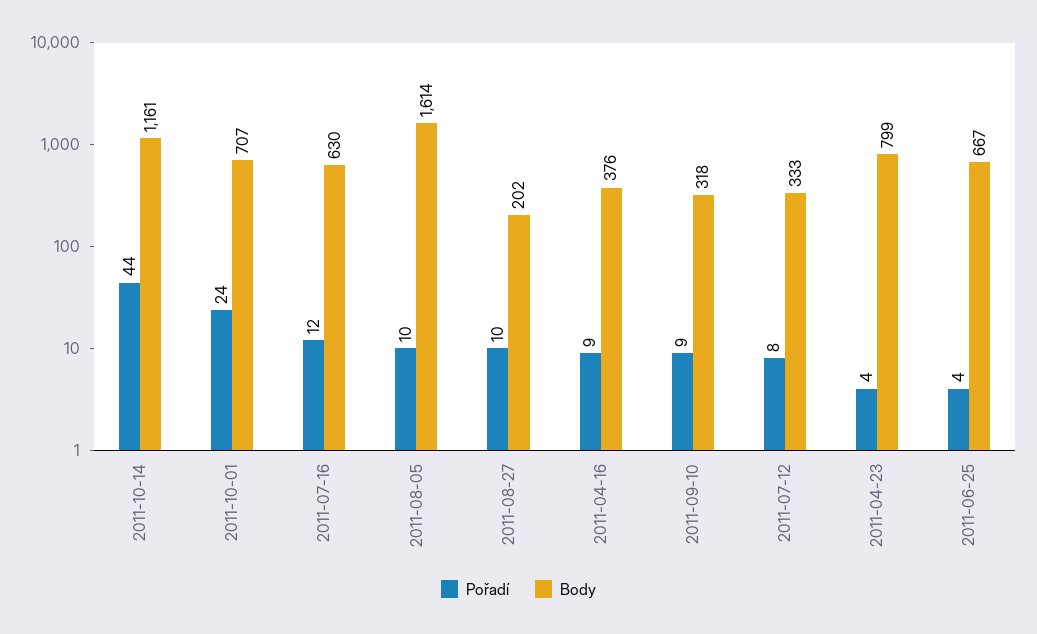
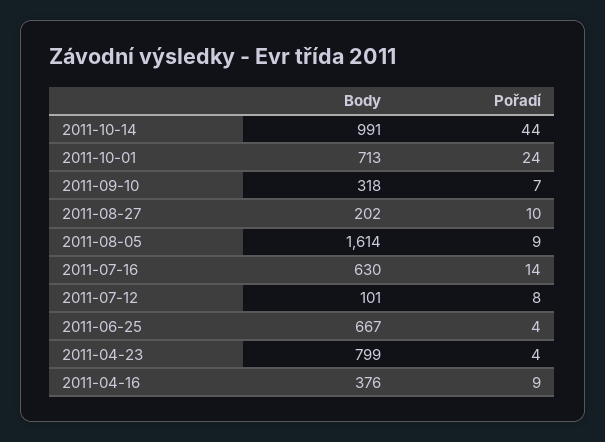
Body, 2011-10-14: 1161 -> 991
Body, 2011-10-01: 707 -> 713
Pořadí, 2011-07-16: 12 -> 14
Pořadí, 2011-08-05: 10 -> 9
Pořadí, 2011-09-10: 9 -> 7
Body, 2011-07-12: 333 -> 101

